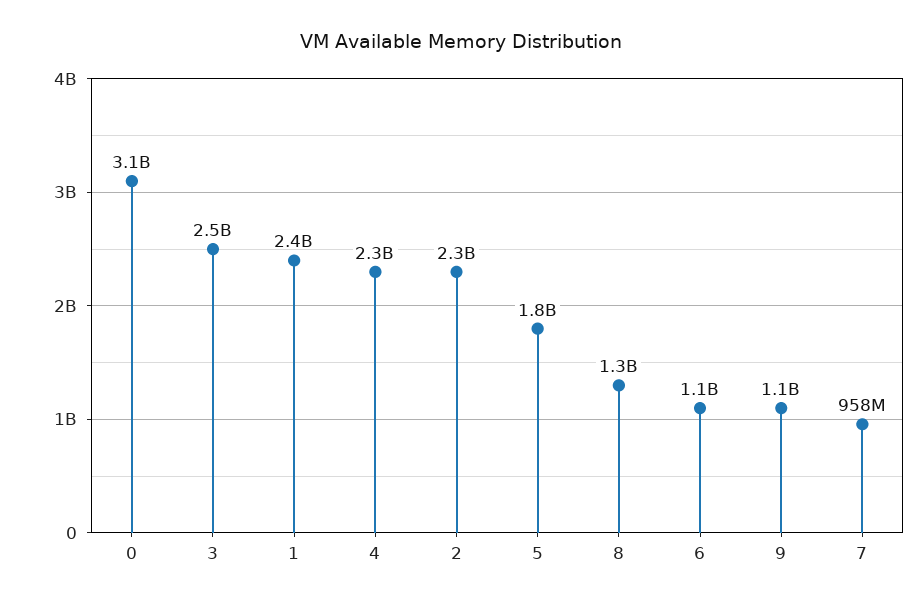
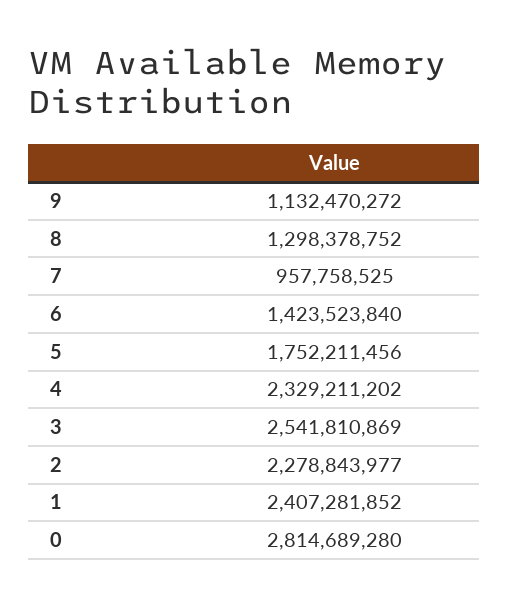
0: 3100000000 -> 2814689280
6: 1100000000 -> 1423523840

